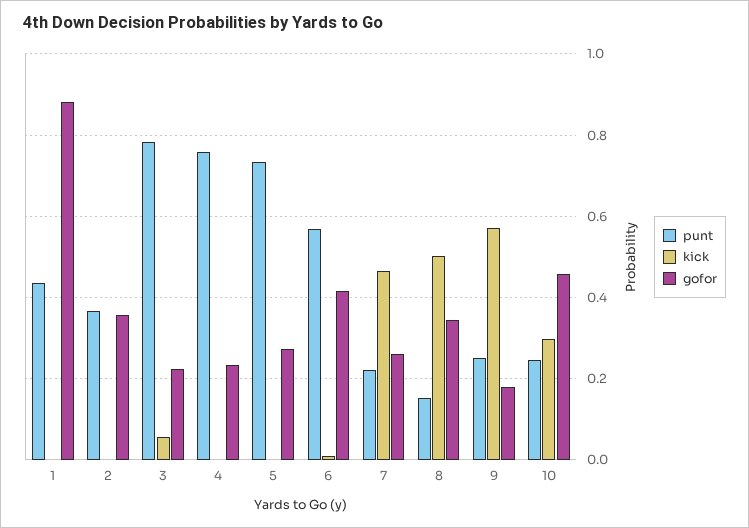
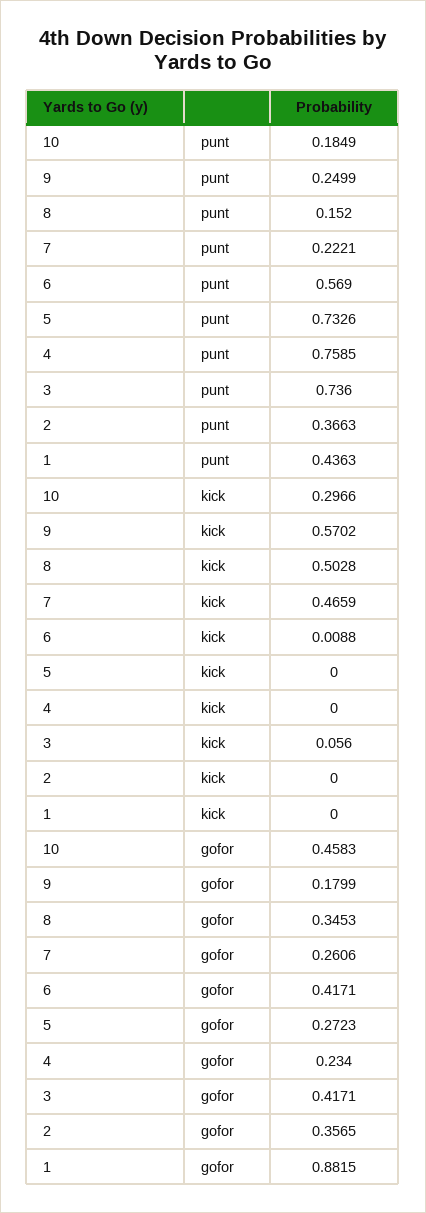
punt, 3: 0.78 -> 0.736
gofor, 3: 0.22 -> 0.4171
punt, 10: 0.24 -> 0.1849

